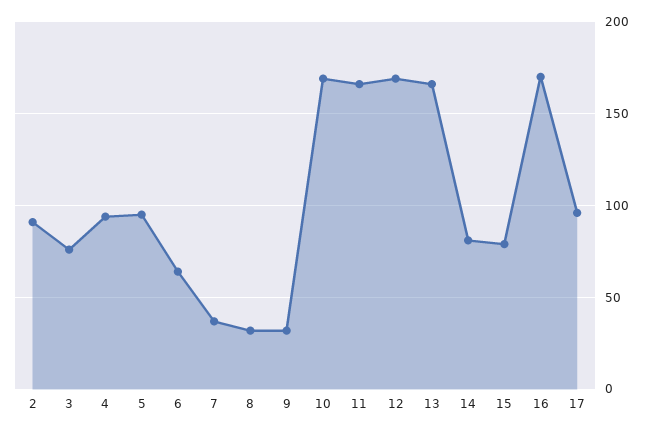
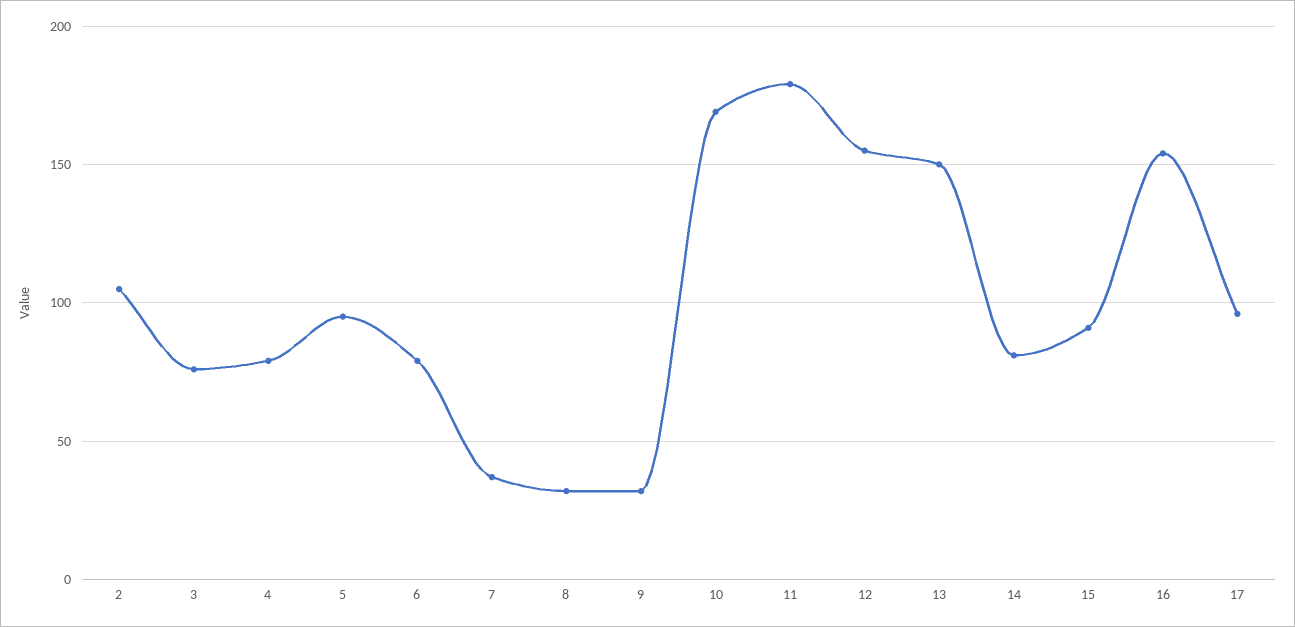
2: 90 -> 105
4: 95 -> 80
6: 65 -> 80
11: 165 -> 180
12: 170 -> 155
13: 165 -> 150
15: 80 -> 90
16: 170 -> 155

